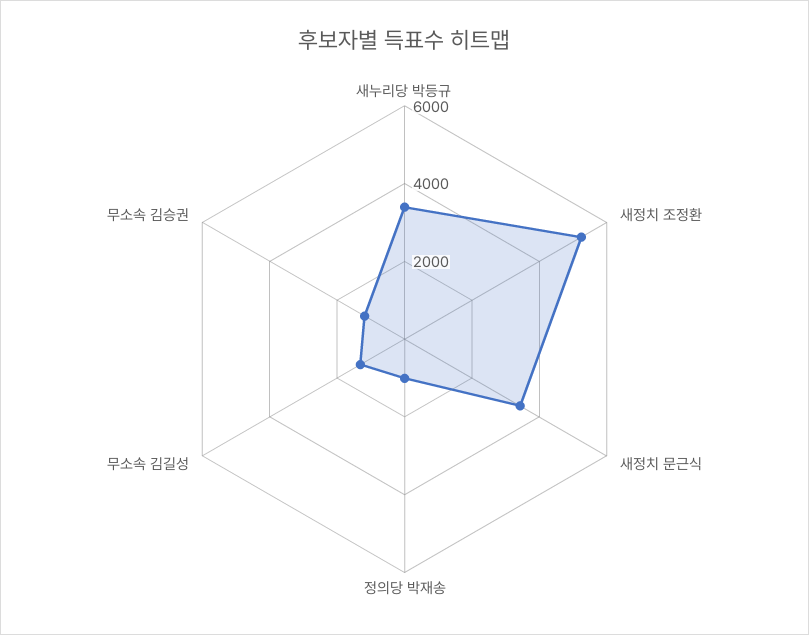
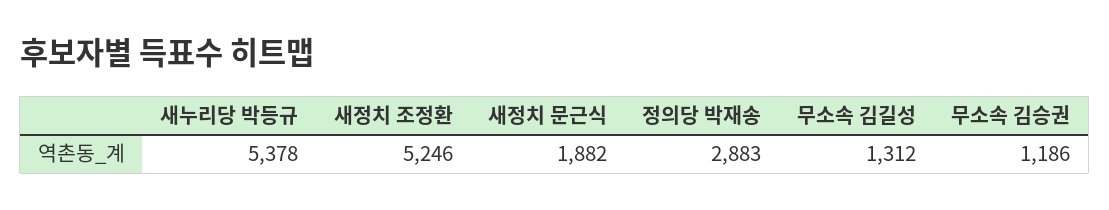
새누리당 박등규: 3500 -> 5378
새정치 문근식: 3500 -> 1882
정의당 박재송: 1000 -> 2883

